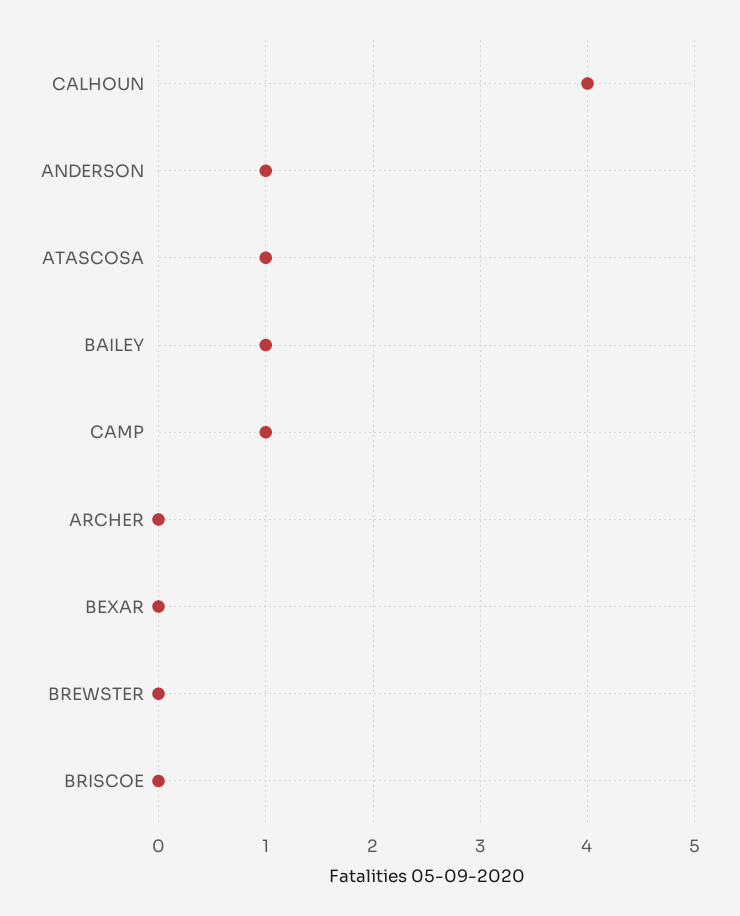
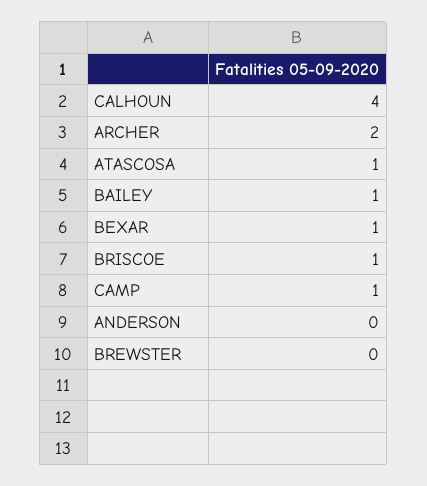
ANDERSON: 1 -> 0
ARCHER: 0 -> 2
BEXAR: 0 -> 1
BRISCOE: 0 -> 1

